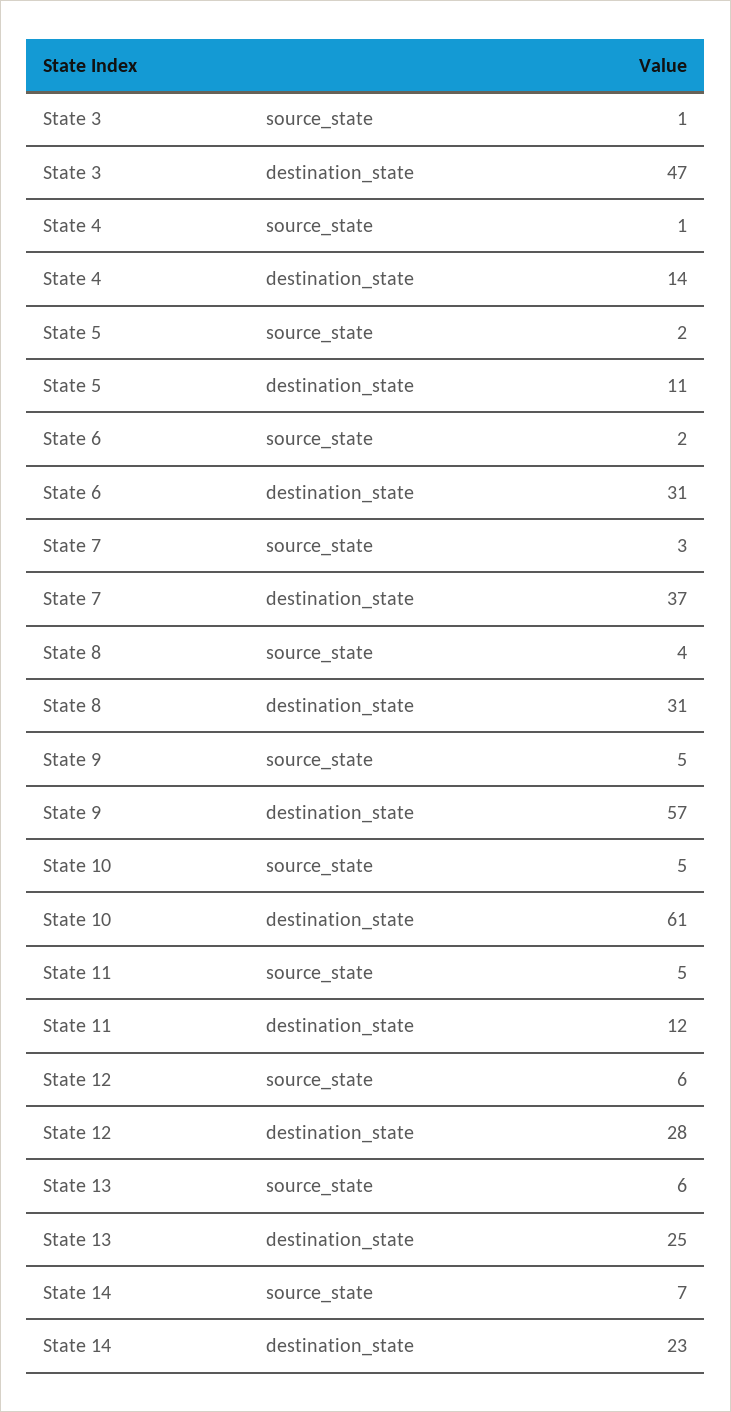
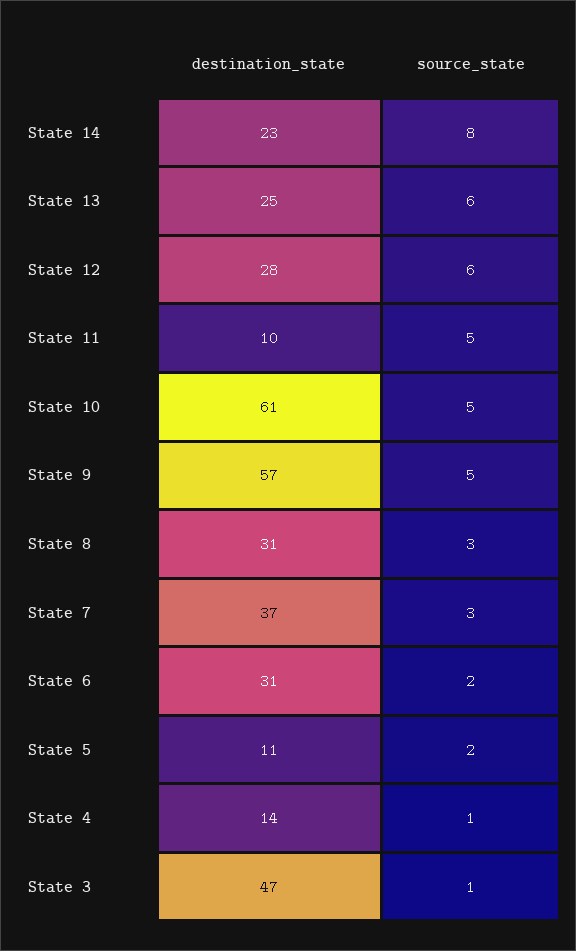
State 8, source_state: 4 -> 3
State 11, destination_state: 12 -> 10
State 14, source_state: 7 -> 8

